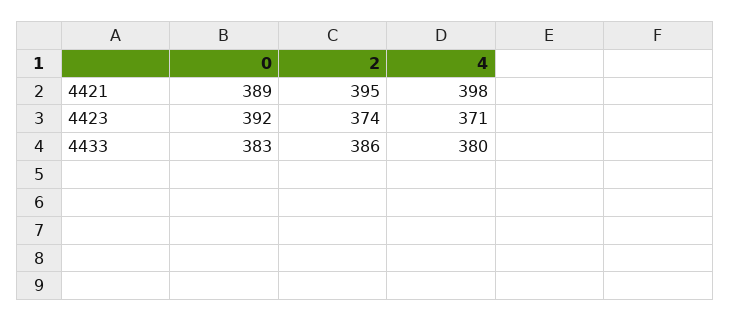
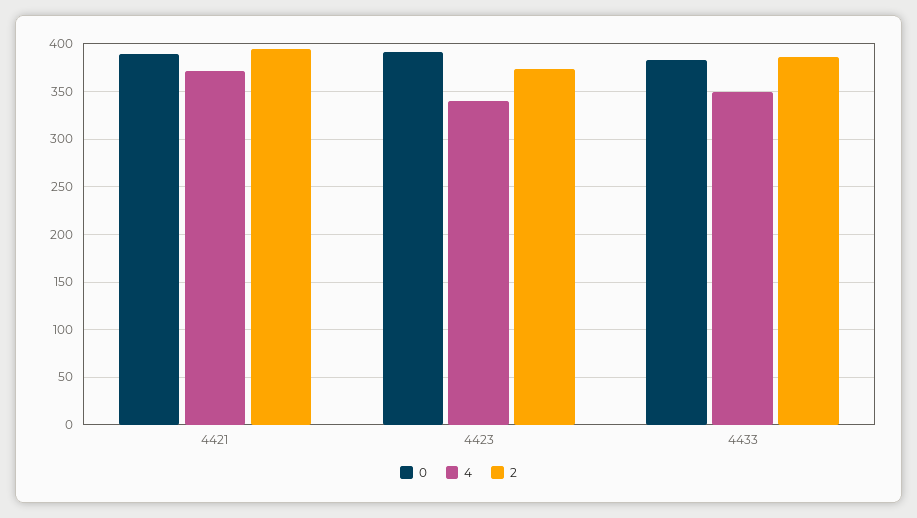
4, 4421: 398 -> 370
4, 4423: 371 -> 340
4, 4433: 380 -> 350

